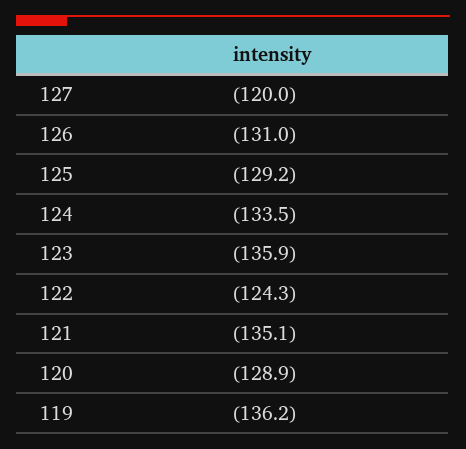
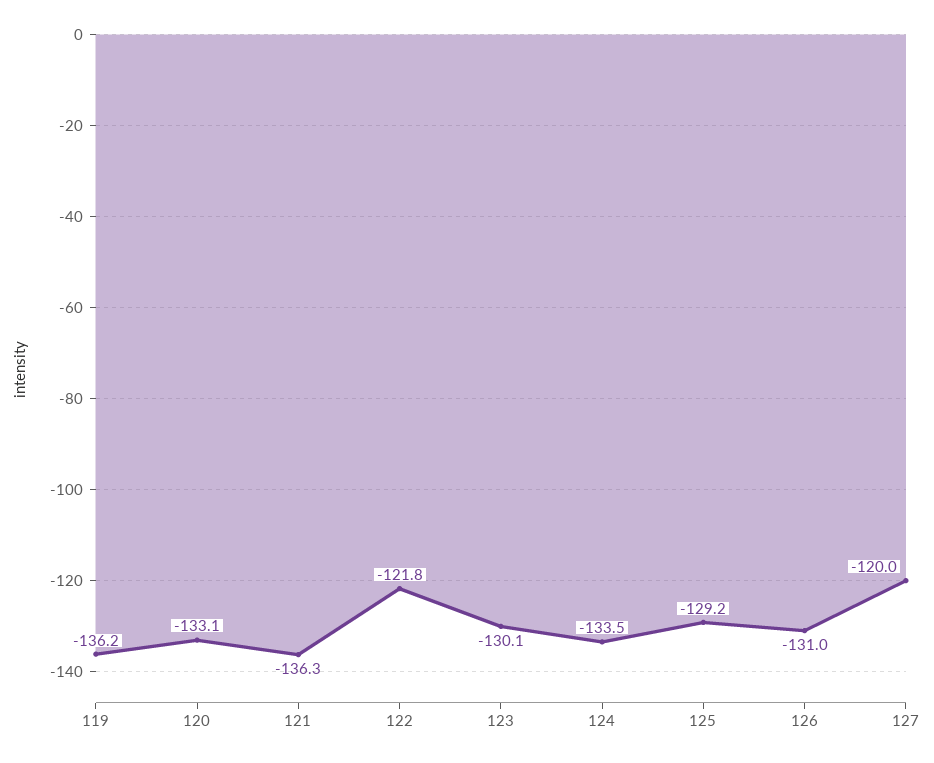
123: -135.9 -> -130.1
122: -124.3 -> -121.8
121: -135.1 -> -136.3
120: -128.9 -> -133.1

